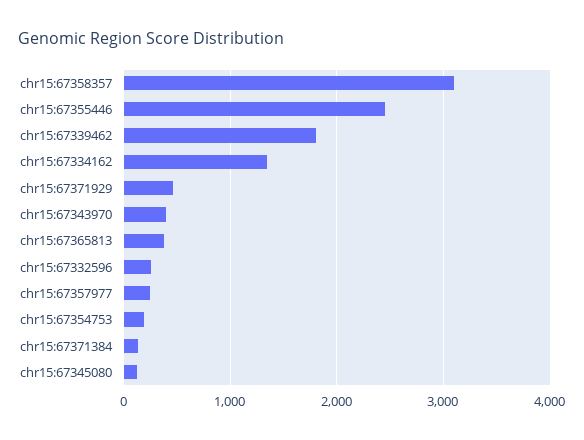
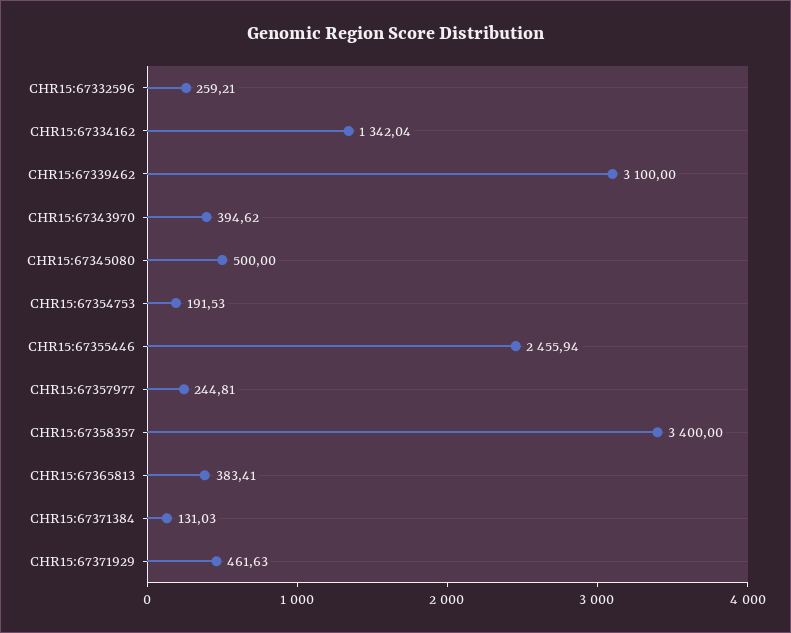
chr15:67358357: 3100 -> 3400
chr15:67339462: 1800 -> 3100
chr15:67345080: 100 -> 500

